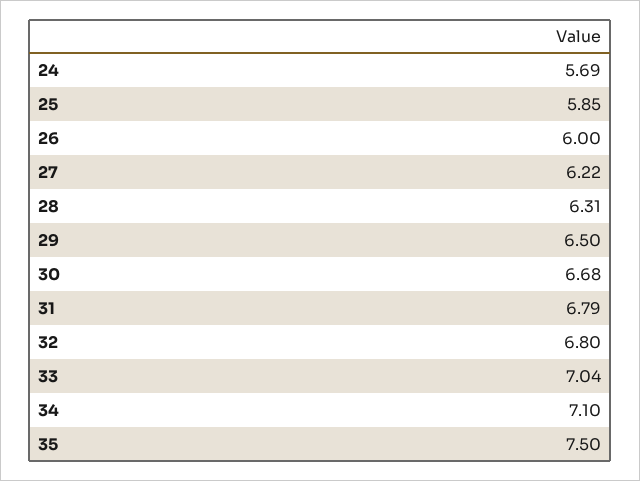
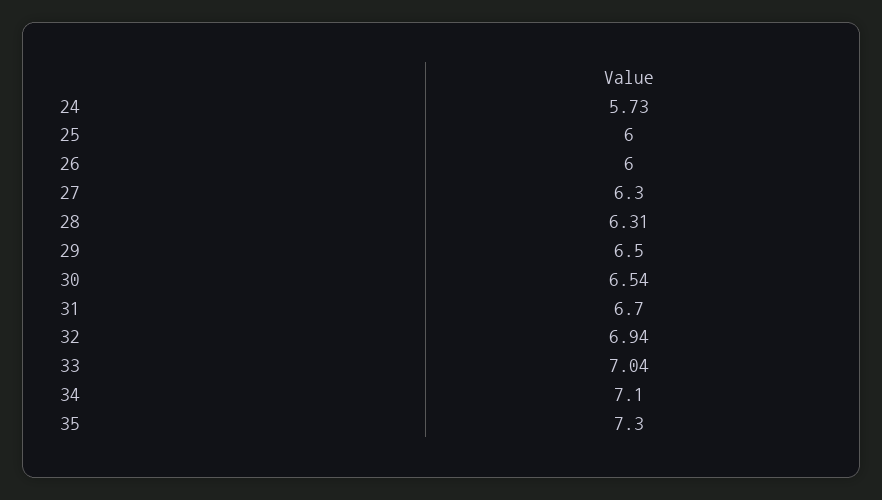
24: 5.69 -> 5.73
25: 5.85 -> 6
27: 6.22 -> 6.3
30: 6.68 -> 6.54
31: 6.79 -> 6.7
32: 6.8 -> 6.94
35: 7.5 -> 7.3

